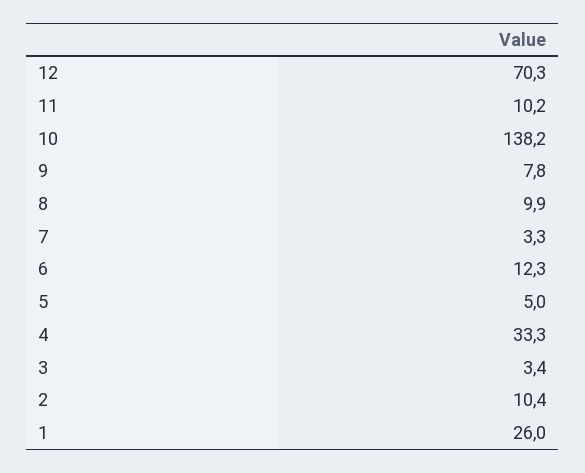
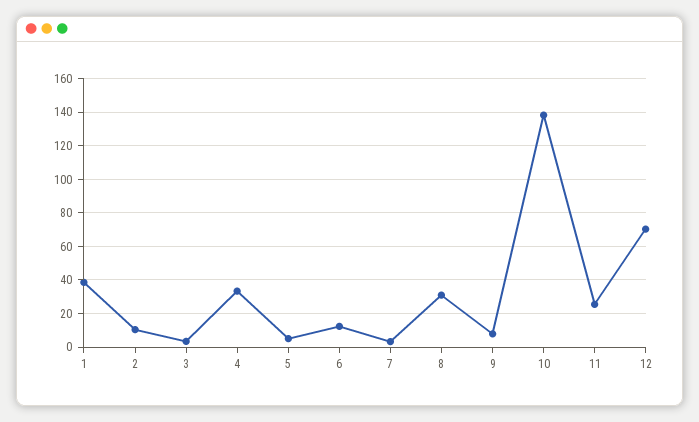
11: 10.2 -> 25
8: 9.9 -> 30
1: 26 -> 40

